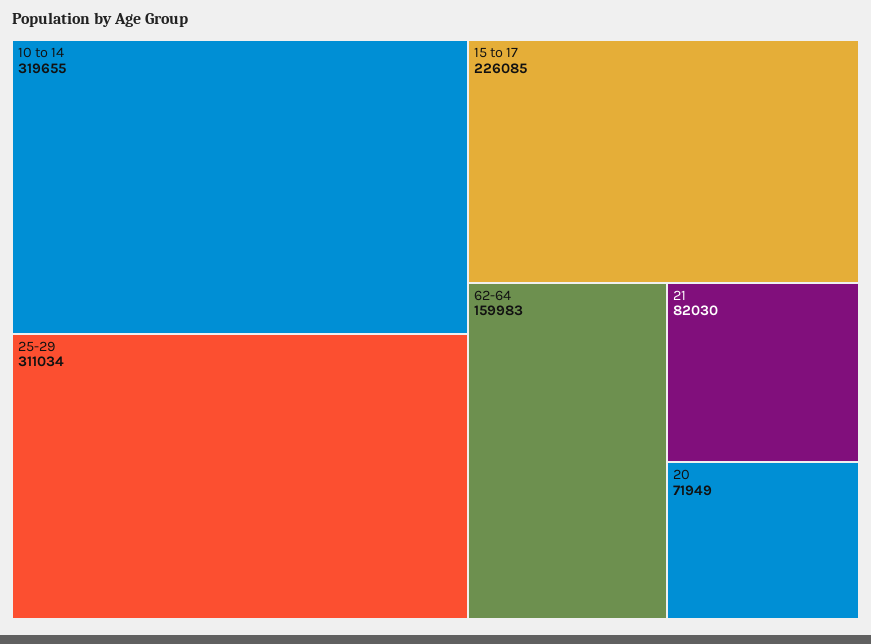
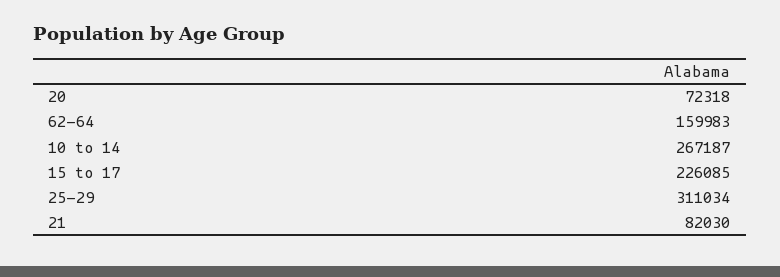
10 to 14: 319655 -> 267187
20: 71949 -> 72318

